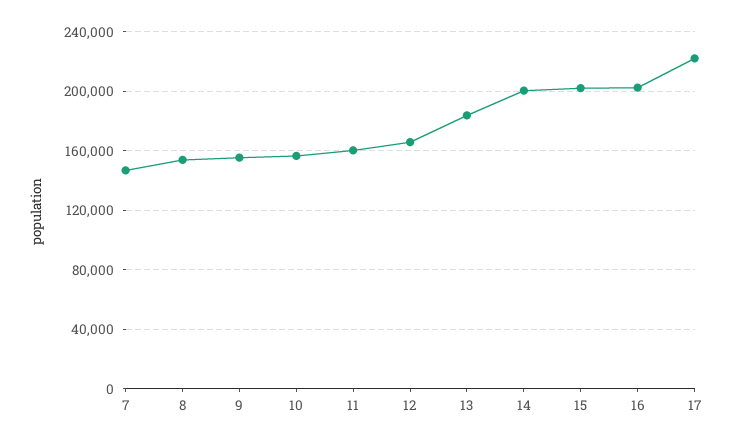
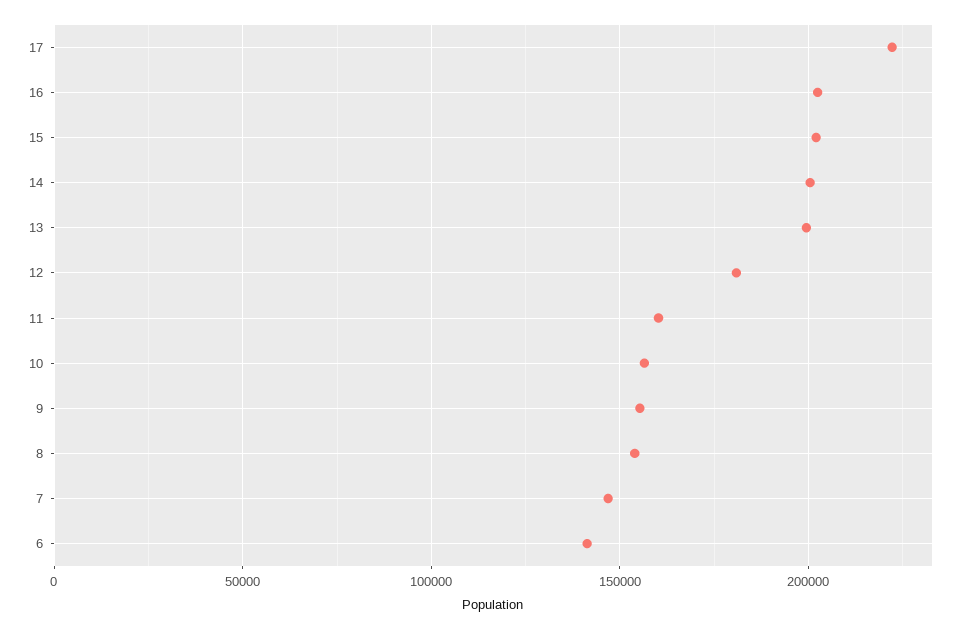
12: 165000 -> 180000
13: 185000 -> 200000
6: none -> 140000

